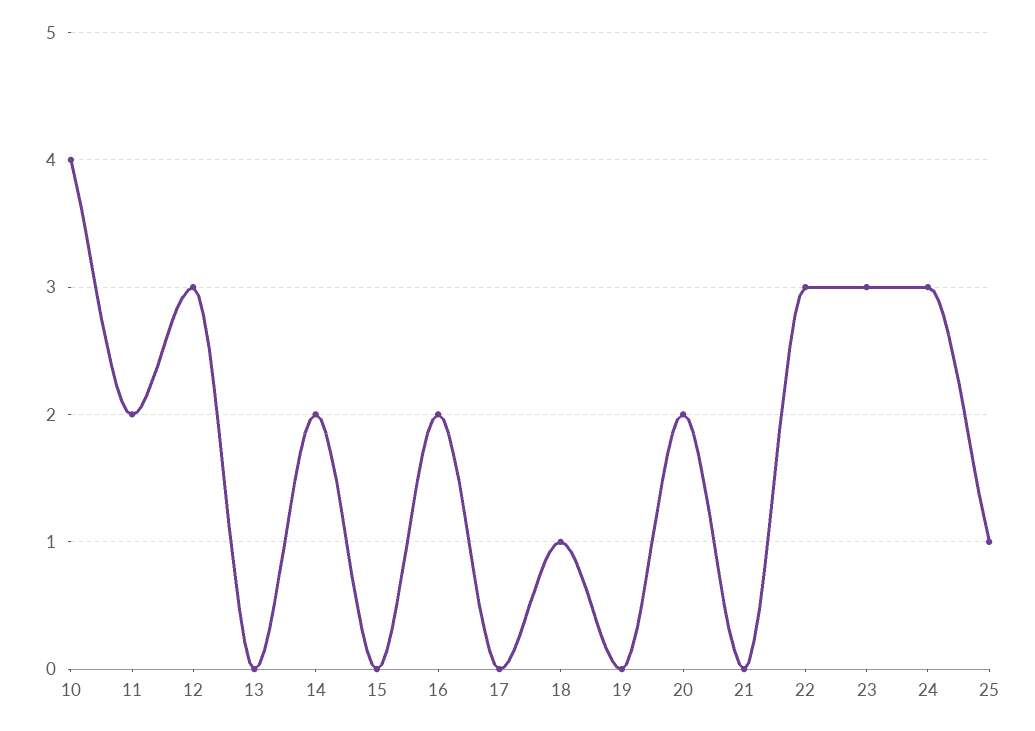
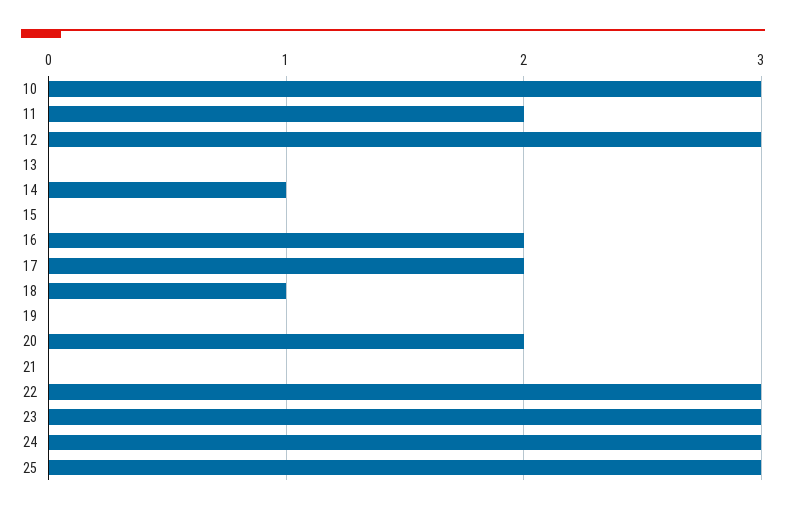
10: 4 -> 3
14: 2 -> 1
17: 0 -> 2
25: 1 -> 3

